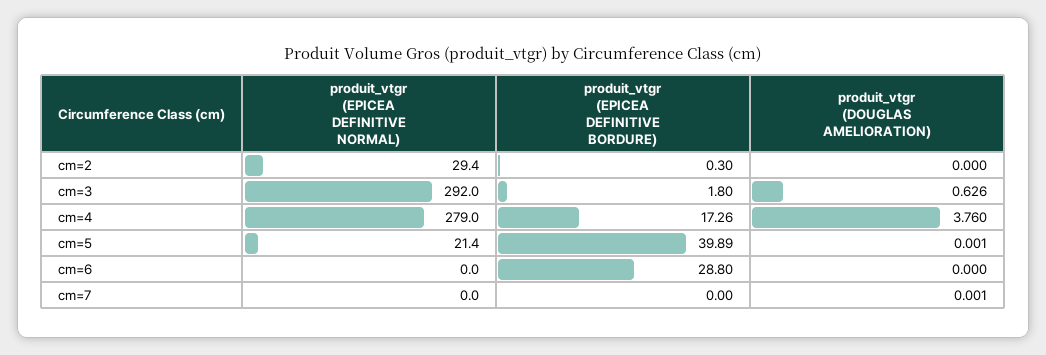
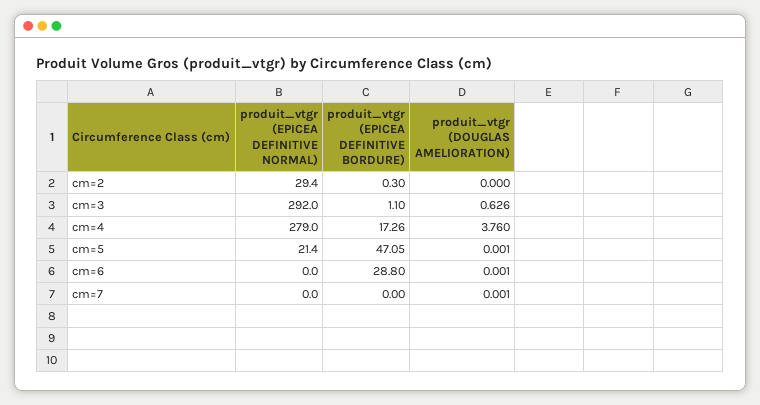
produit_vtgr (EPICEA DEFINITIVE BORDURE), cm=3: 1.8 -> 1.1
produit_vtgr (EPICEA DEFINITIVE BORDURE), cm=5: 39.89 -> 47.05
produit_vtgr (DOUGLAS AMELIORATION), cm=6: 0 -> 0.001

